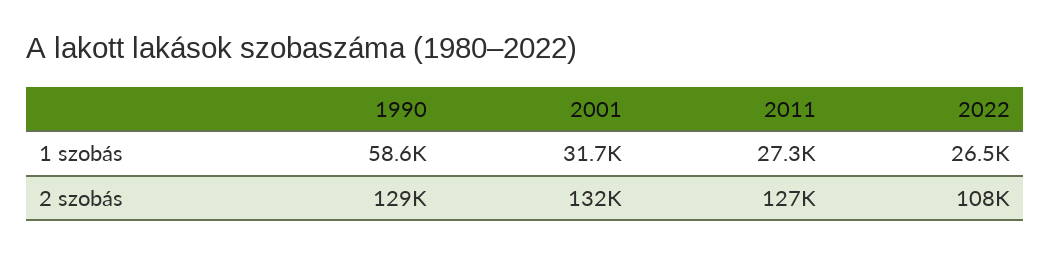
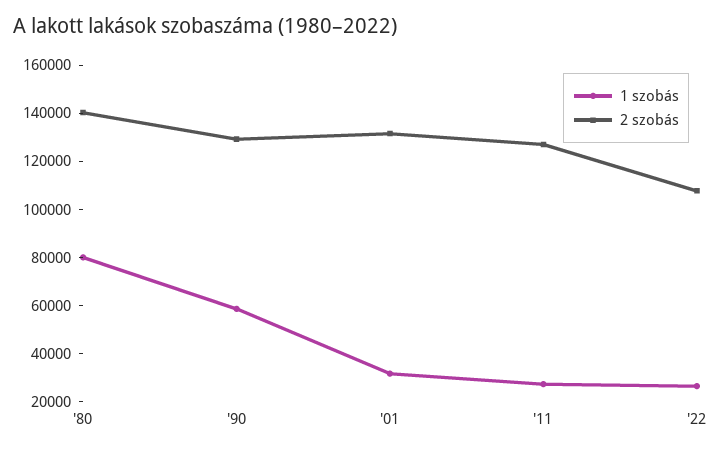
1 szobás, '80: none -> 80000
2 szobás, '80: none -> 140000

